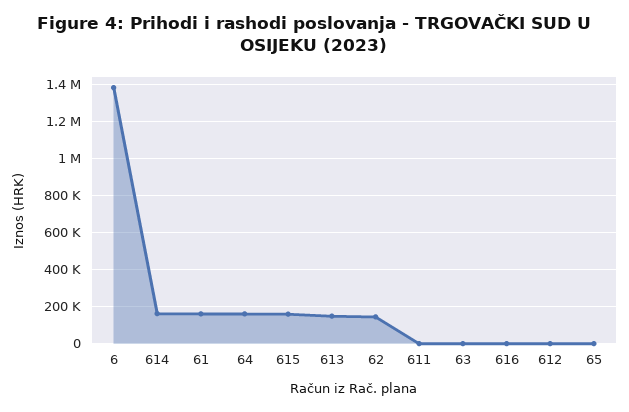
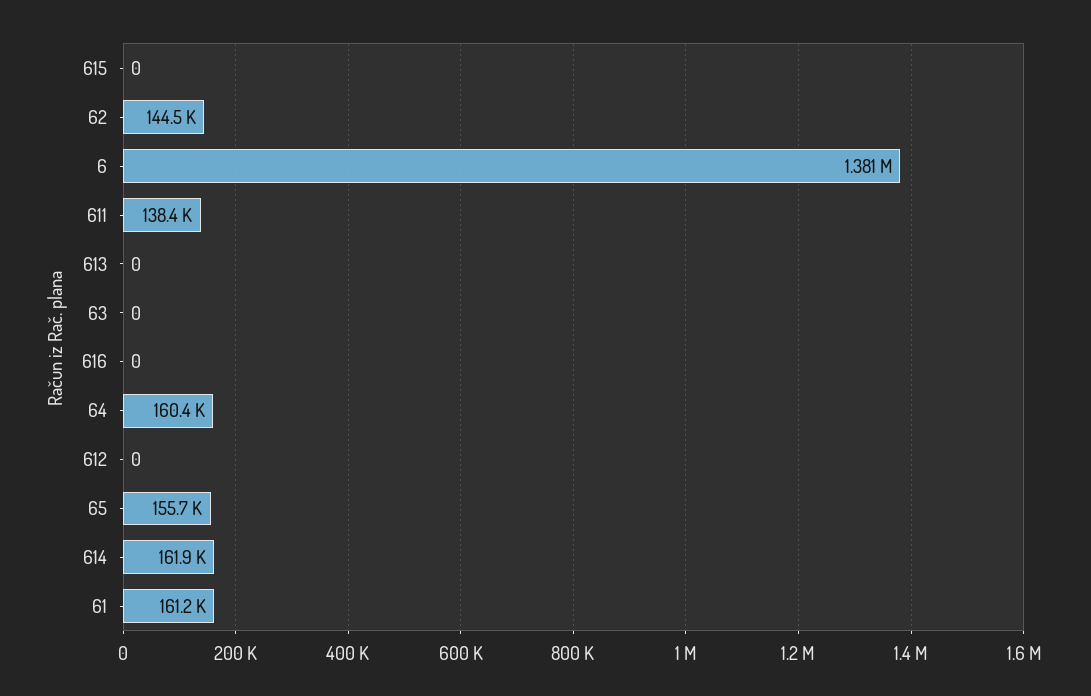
615: 150000 -> 0
613: 150000 -> 0
611: 0 -> 138400
65: 0 -> 155700

